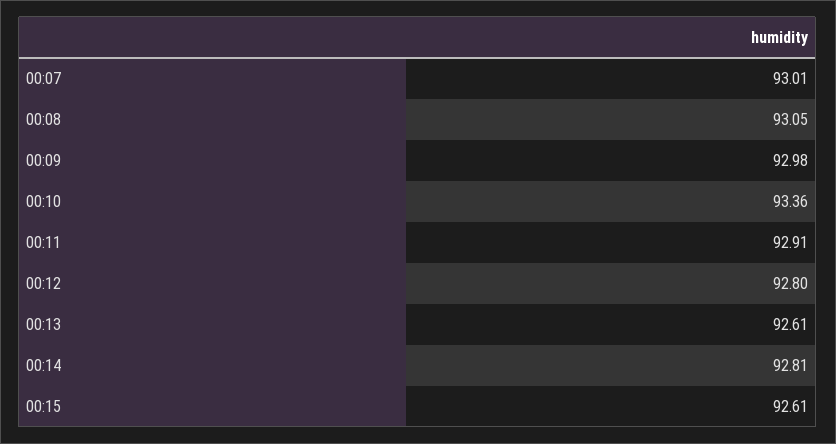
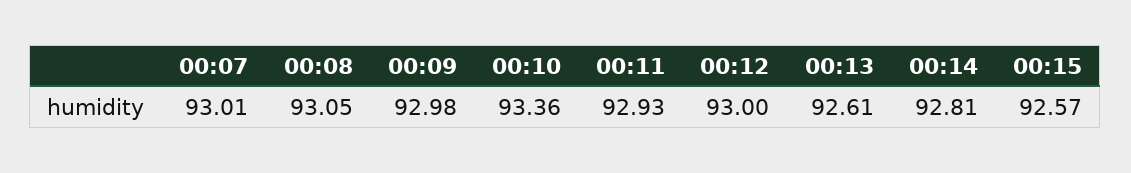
00:11: 92.91 -> 92.93
00:12: 92.8 -> 93
00:15: 92.61 -> 92.57

